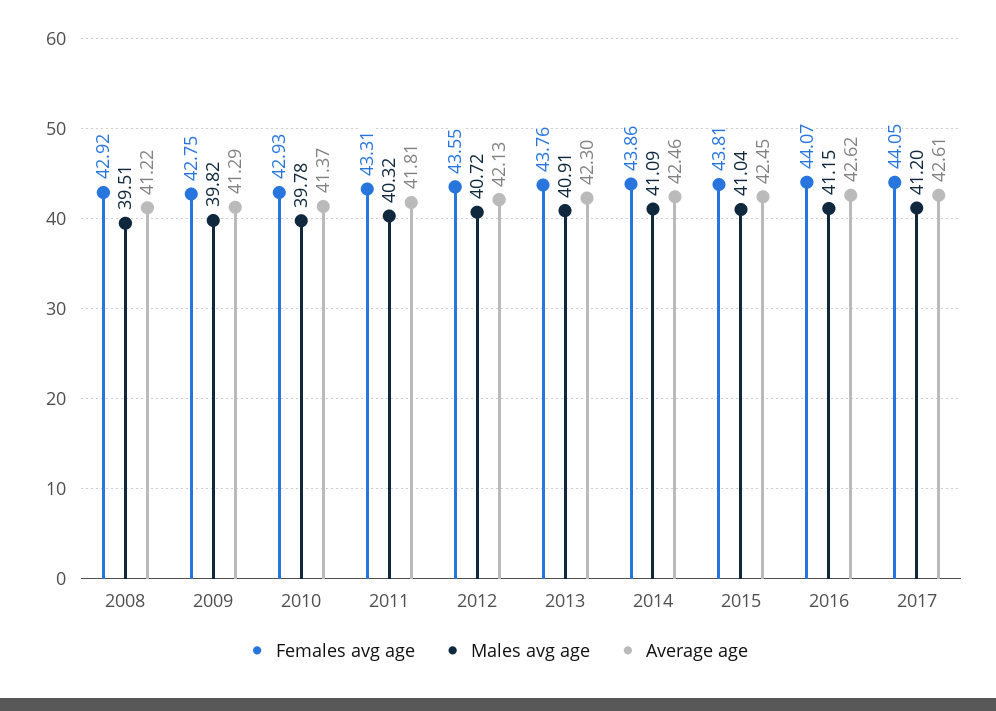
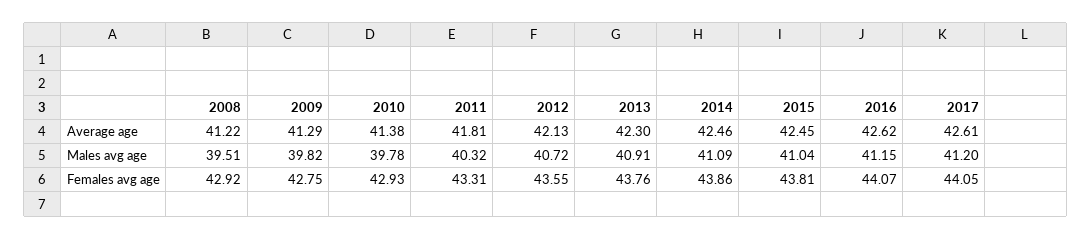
Average age, 2010: 41.37 -> 41.38

